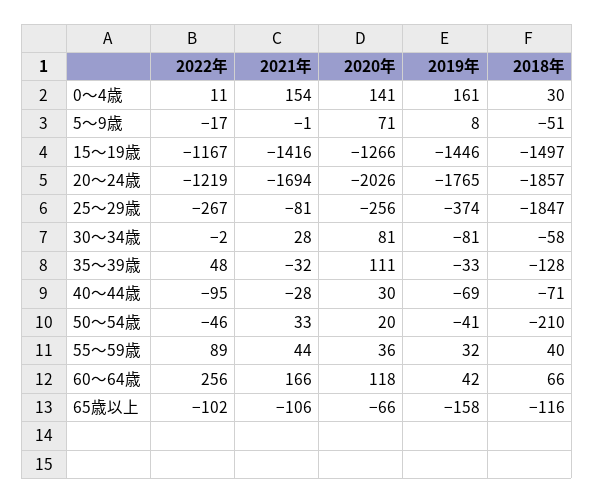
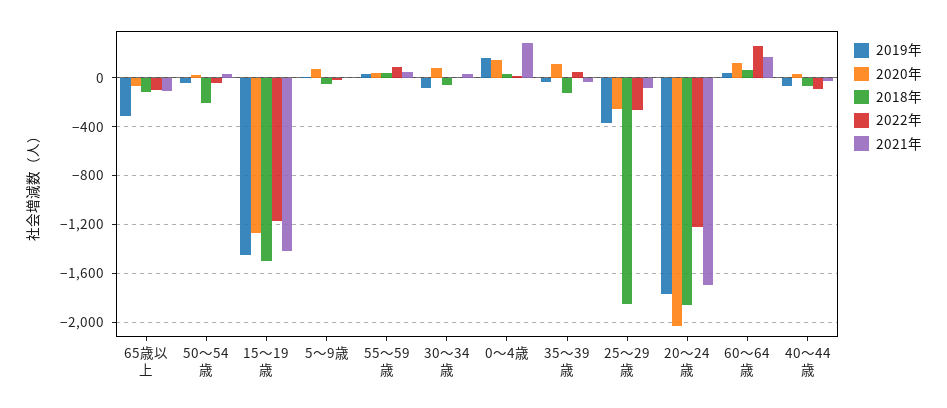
2021年, 0～4歳: 154 -> 300
2019年, 65歳以上: -158 -> -300

